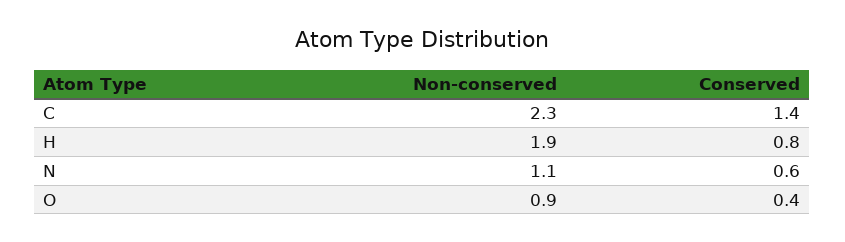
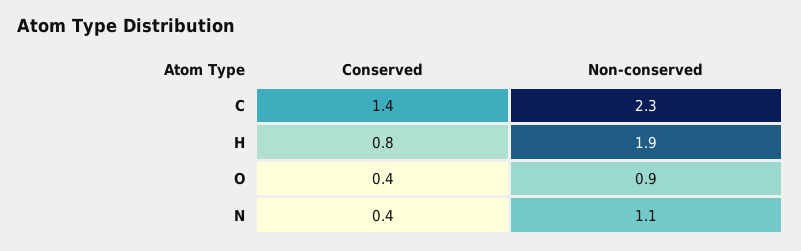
Conserved, N: 0.6 -> 0.4

